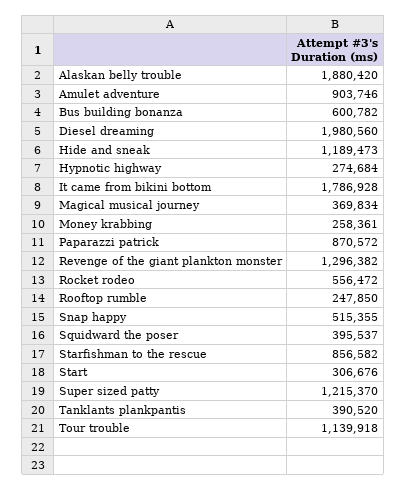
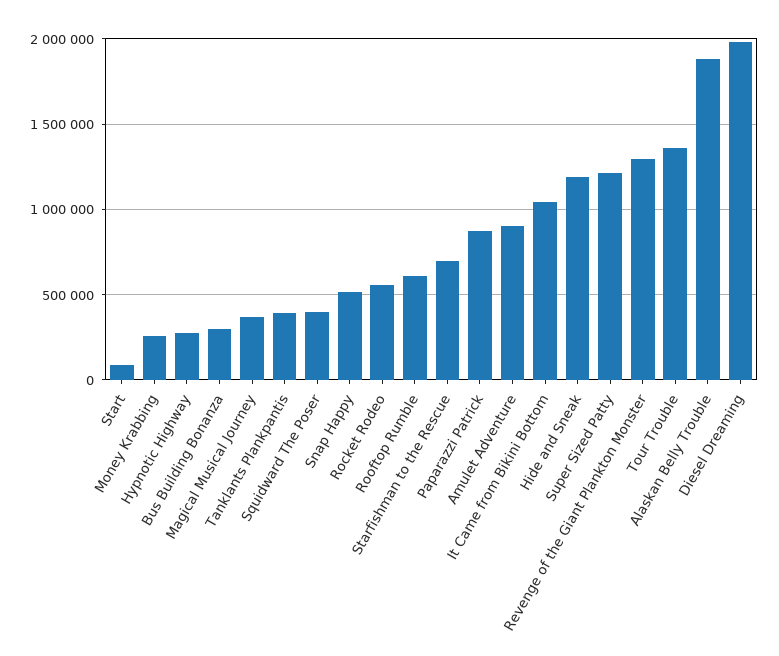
Bus building bonanza: 600782 -> 300000
It came from bikini bottom: 1786928 -> 1050000
Rooftop rumble: 247850 -> 600000
Starfishman to the rescue: 856582 -> 700000
Start: 306676 -> 100000
Tour trouble: 1139918 -> 1350000

